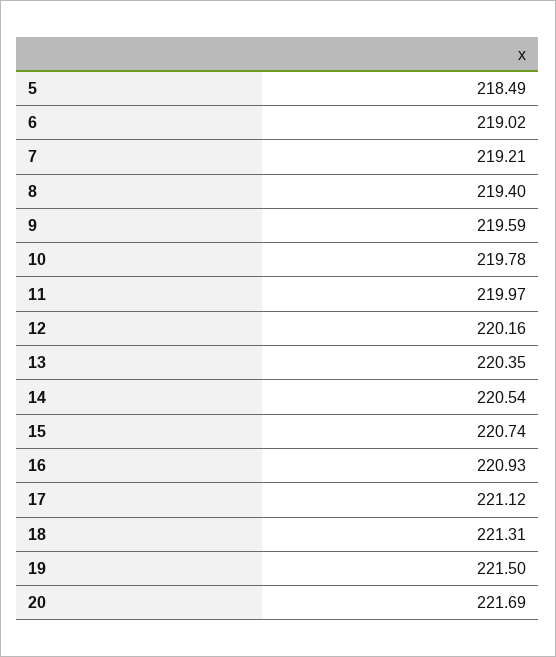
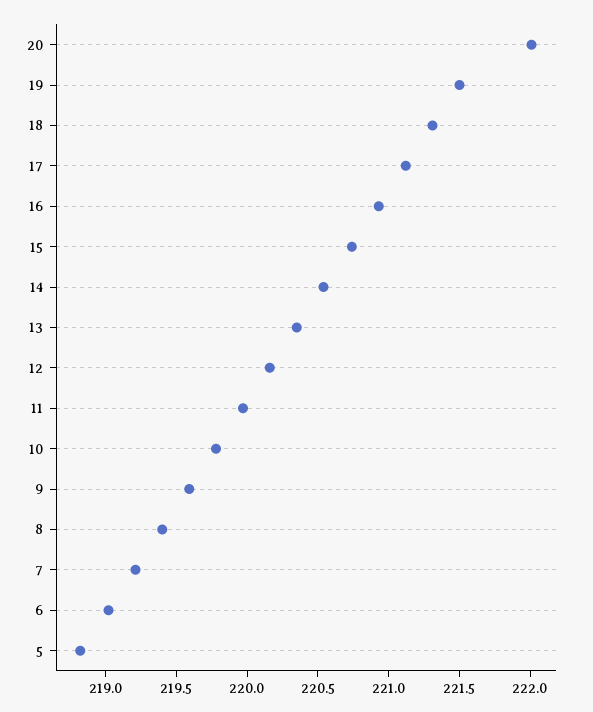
5: 218.49 -> 218.8
20: 221.69 -> 222

